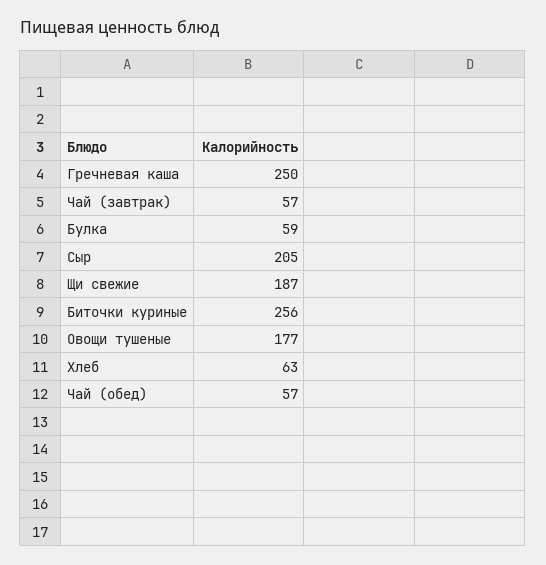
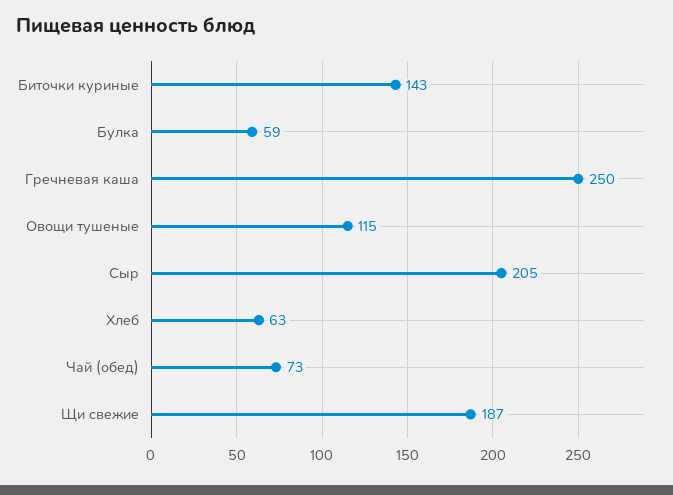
Чай (завтрак): 57 -> none
Биточки куриные: 256 -> 143
Овощи тушеные: 177 -> 115
Чай (обед): 57 -> 73

